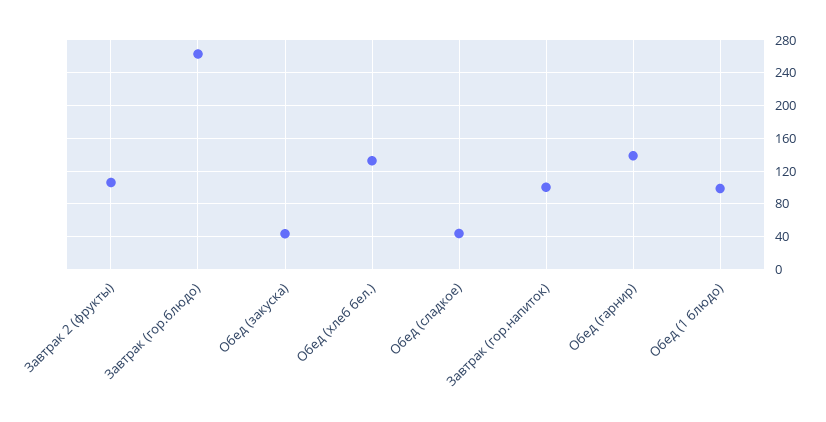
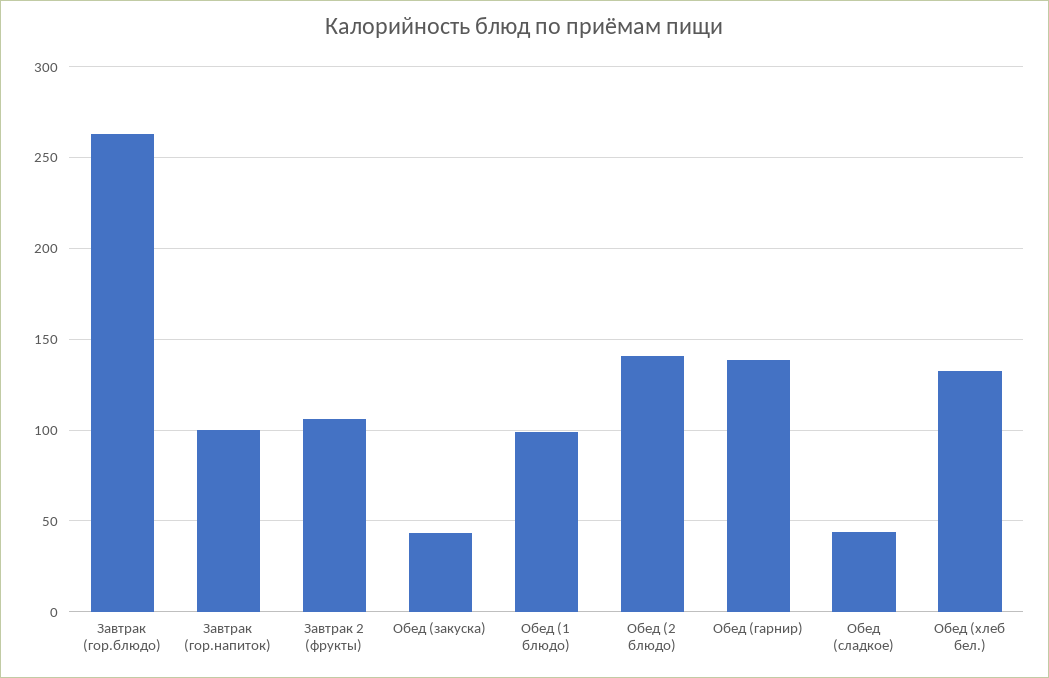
Обед (2 блюдо): none -> 140

